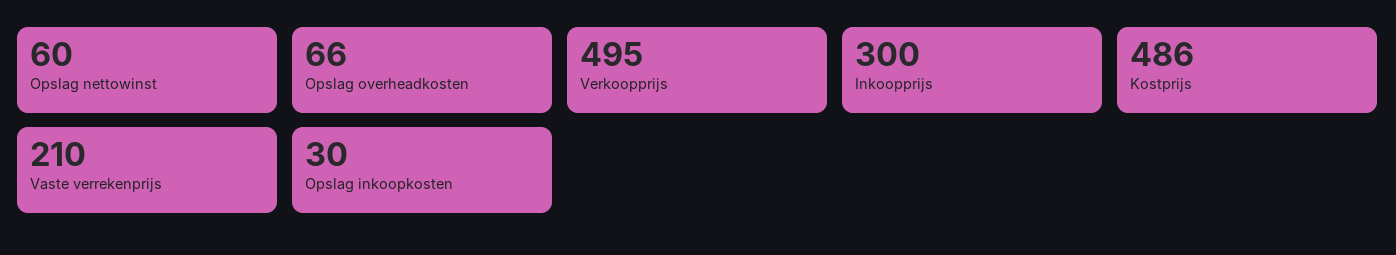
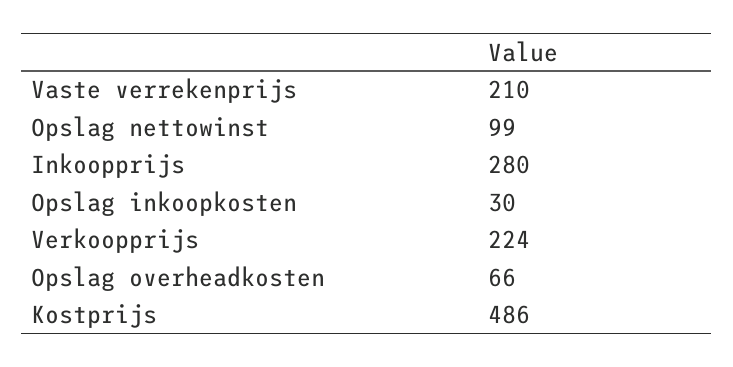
Opslag nettowinst: 60 -> 99
Verkoopprijs: 495 -> 224
Inkoopprijs: 300 -> 280

